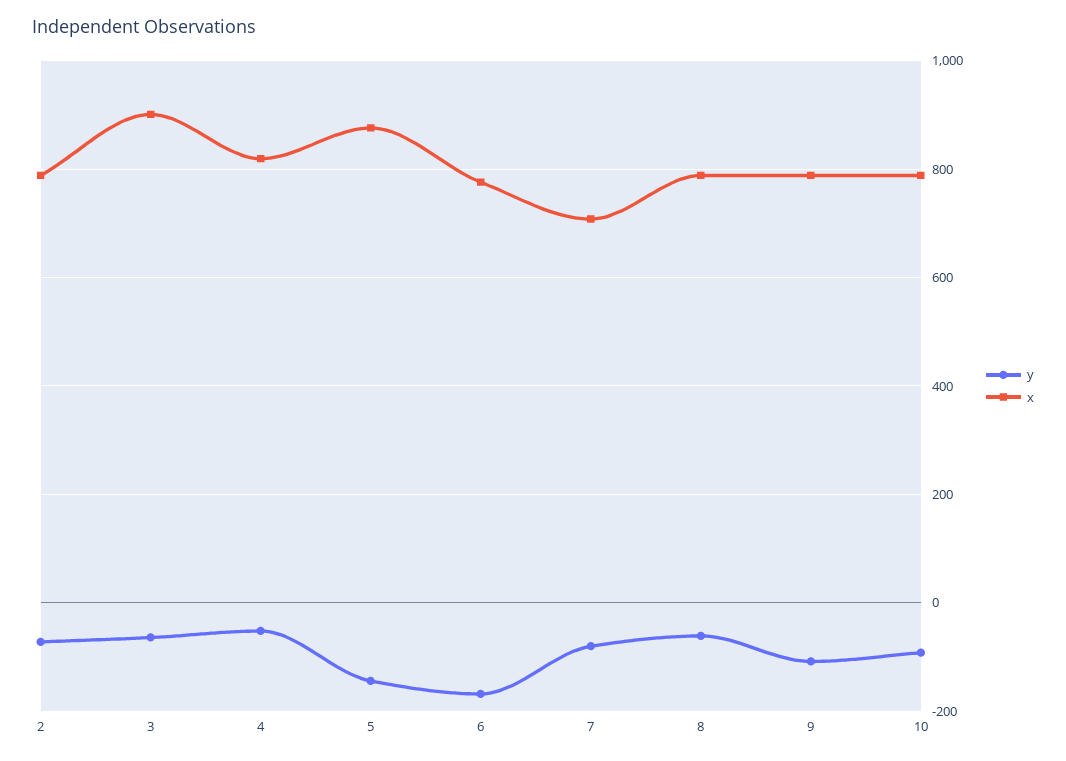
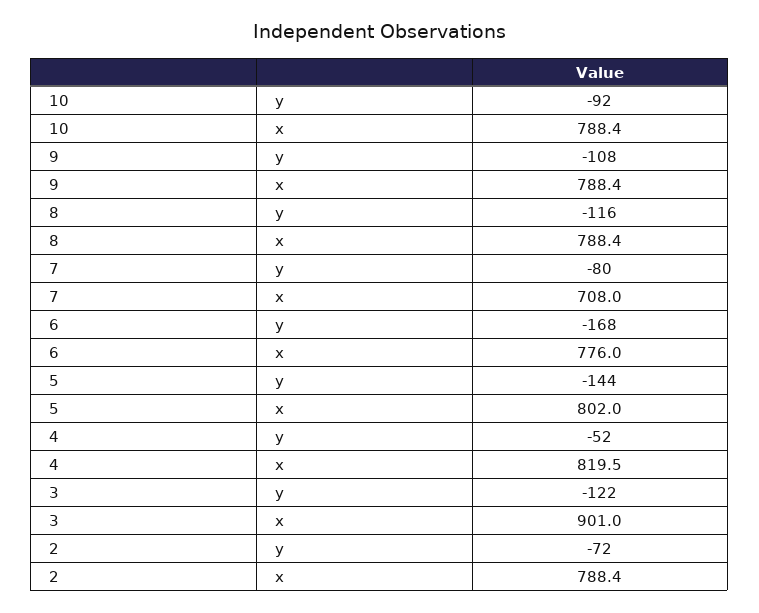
y, 3: -60 -> -122
x, 5: 880 -> 802
y, 8: -60 -> -116

